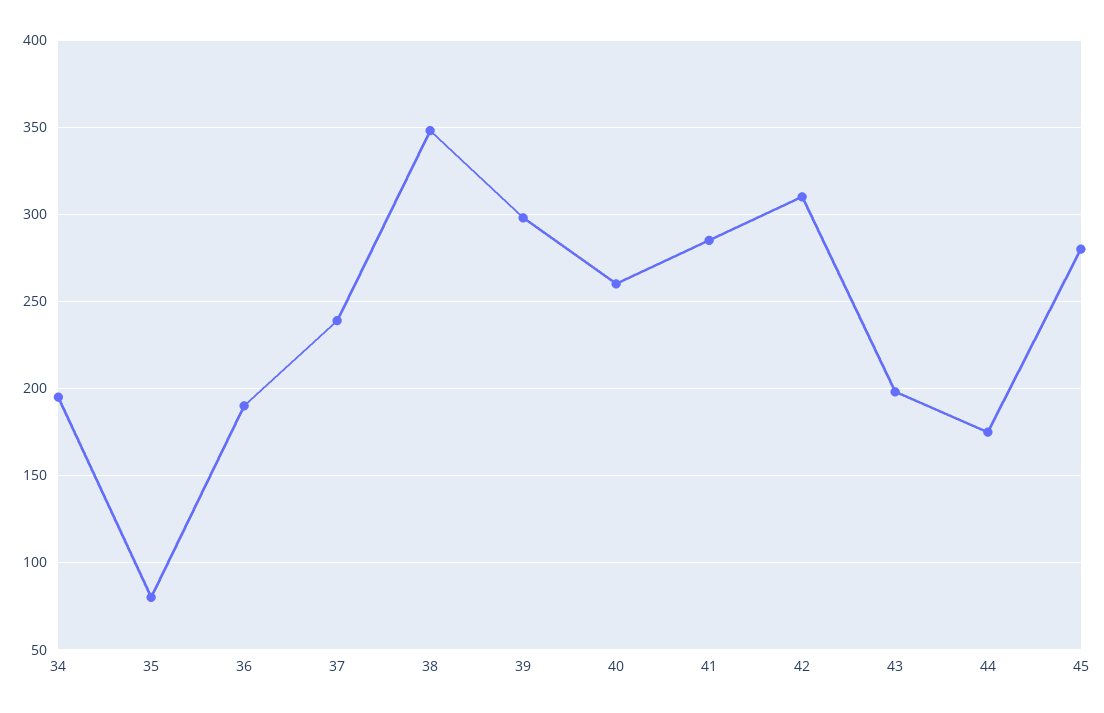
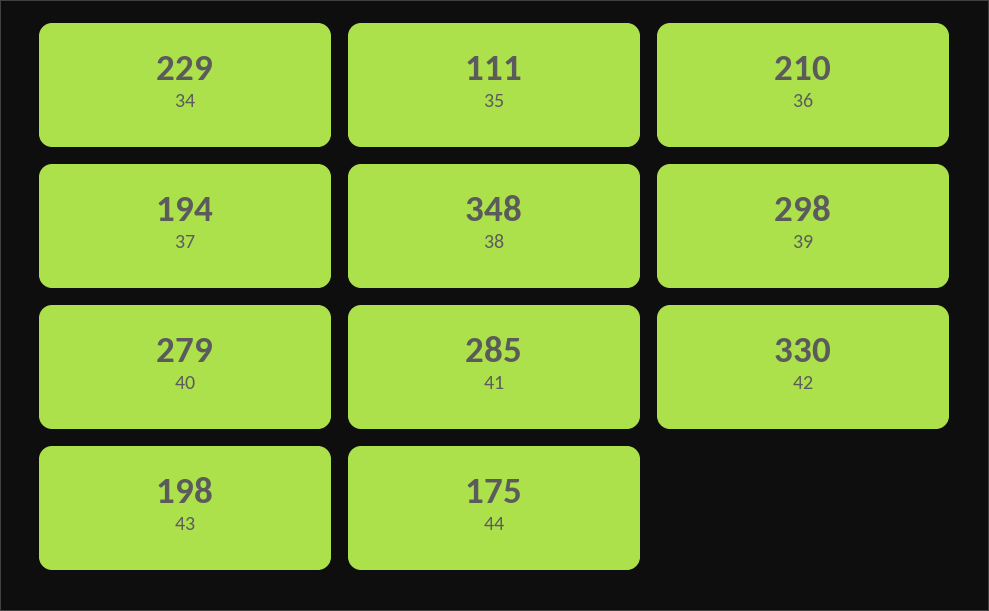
34: 195 -> 229
35: 80 -> 111
36: 190 -> 210
37: 240 -> 194
40: 260 -> 279
42: 310 -> 330
45: 280 -> none

